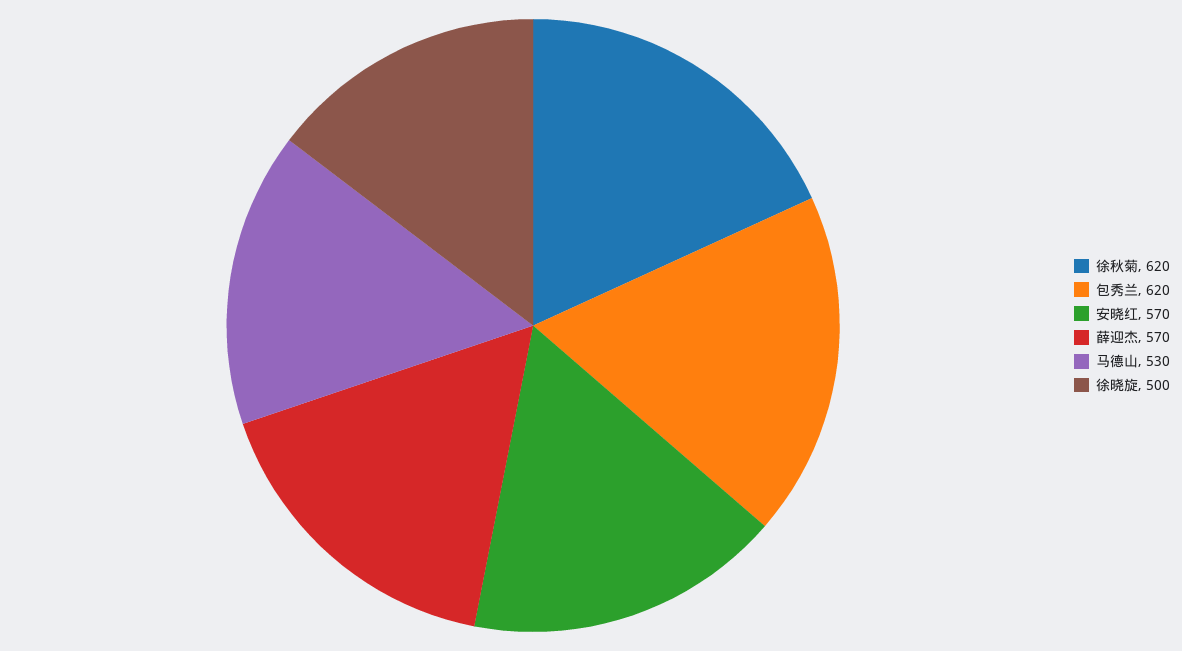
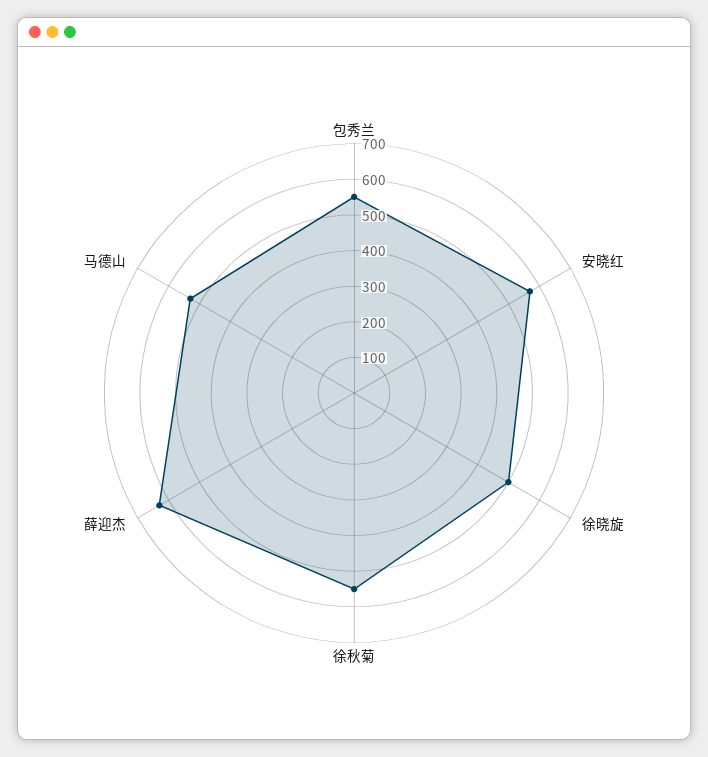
徐秋菊: 620 -> 550
包秀兰: 620 -> 550
薛迎杰: 570 -> 625

